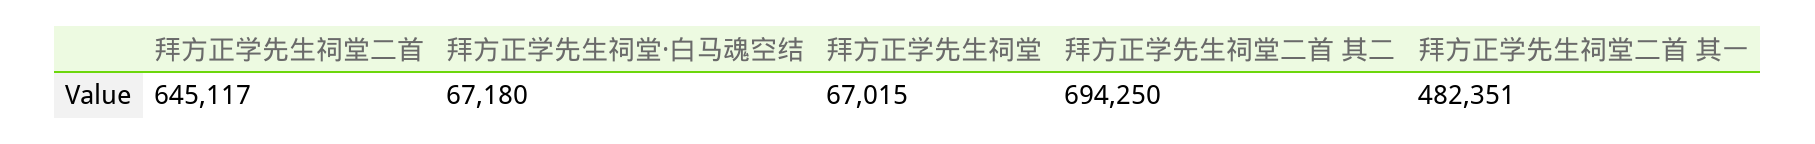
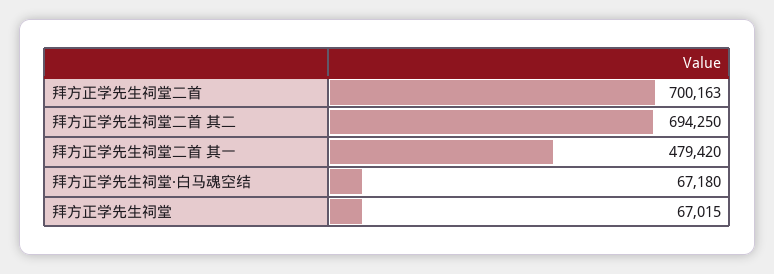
拜方正学先生祠堂二首: 645117 -> 700163
拜方正学先生祠堂二首 其一: 482351 -> 479420

